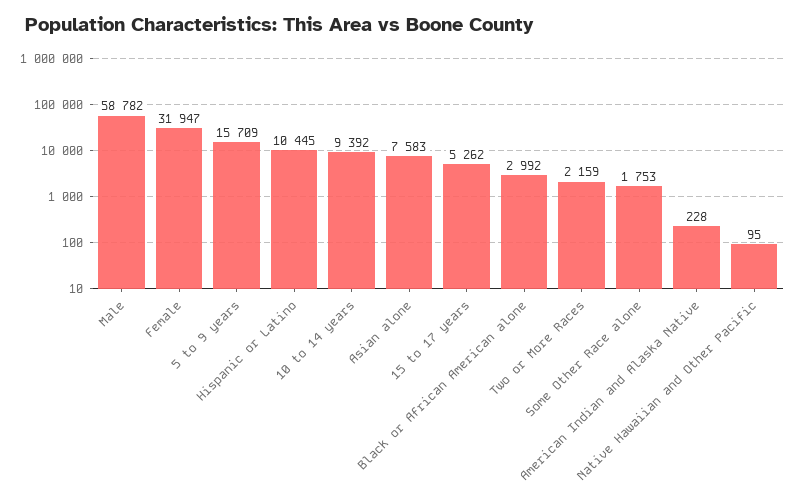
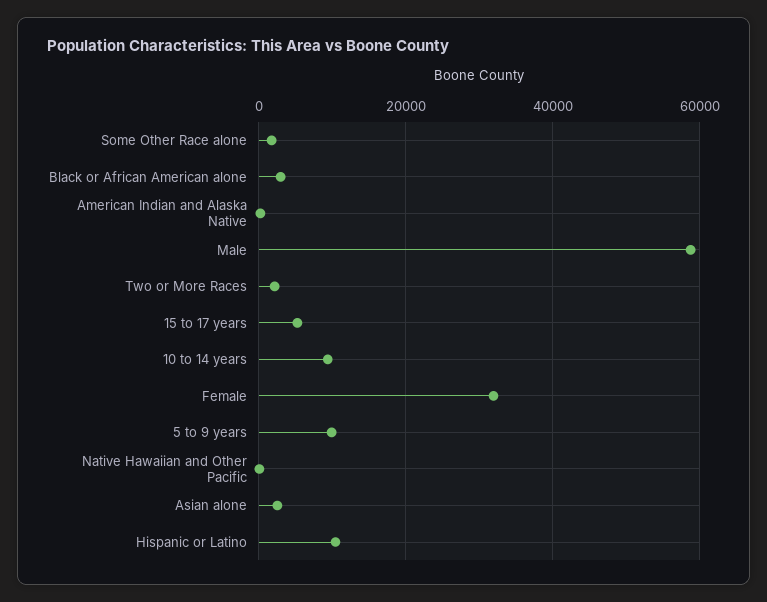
5 to 9 years: 15709 -> 10000
Asian alone: 7583 -> 2000

